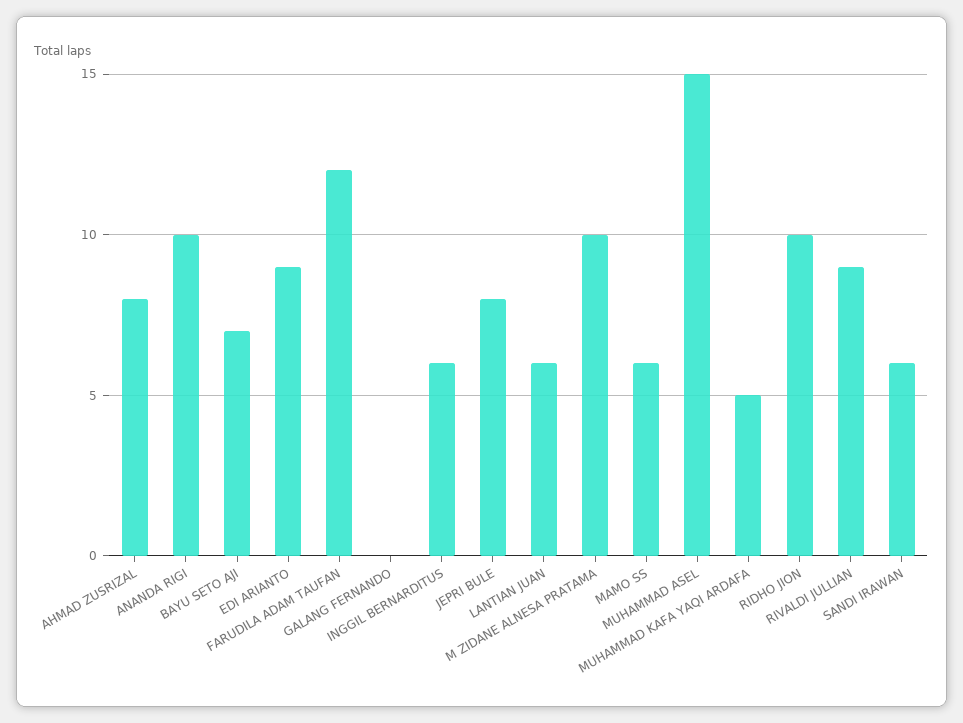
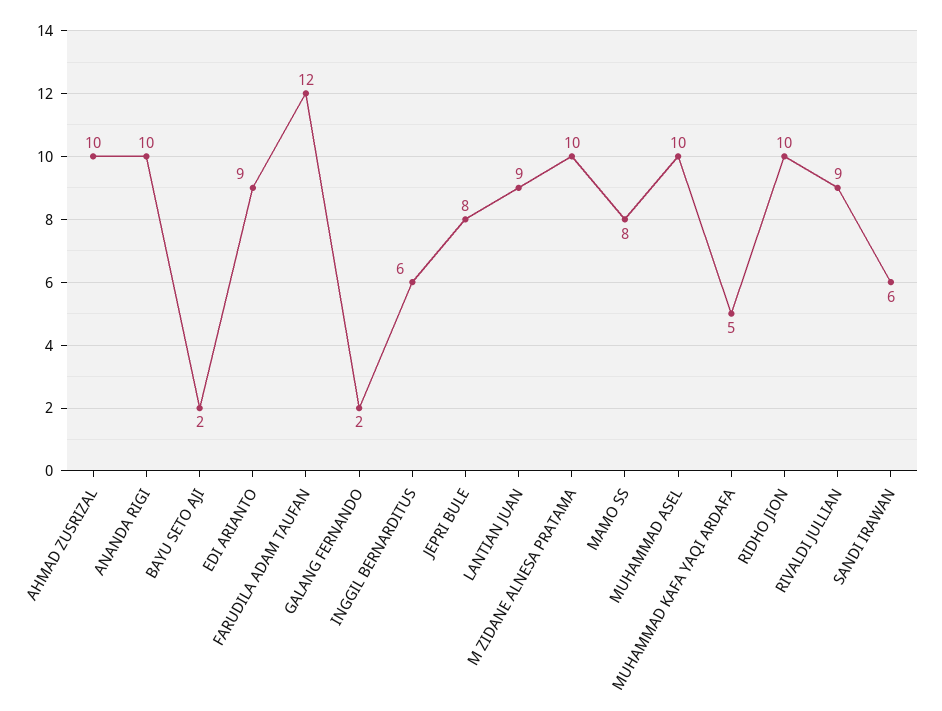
AHMAD ZUSRIZAL: 8 -> 10
BAYU SETO AJI: 7 -> 2
GALANG FERNANDO: 0 -> 2
LANTIAN JUAN: 6 -> 9
MAMO SS: 6 -> 8
MUHAMMAD ASEL: 15 -> 10

